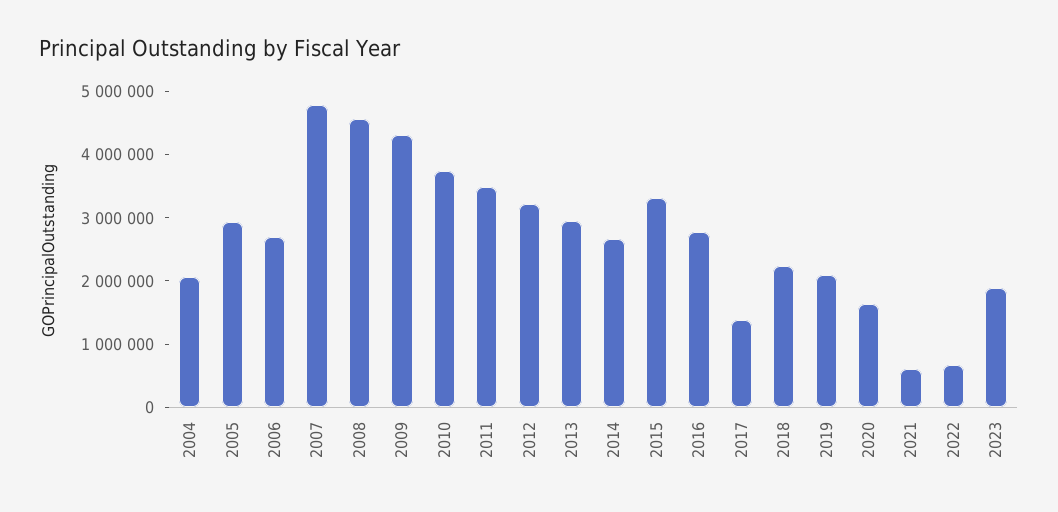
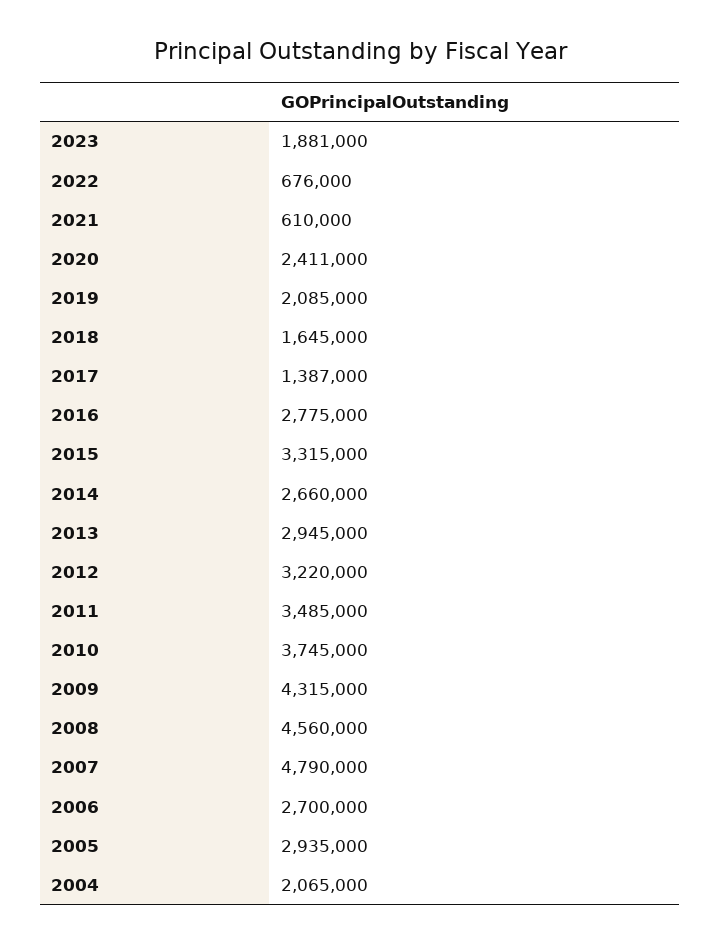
2018: 2200000 -> 1645000
2020: 1600000 -> 2411000

